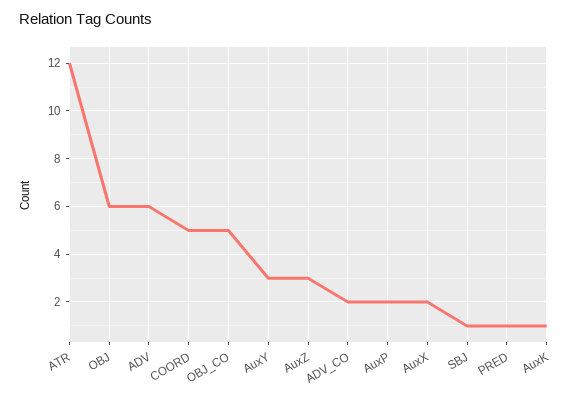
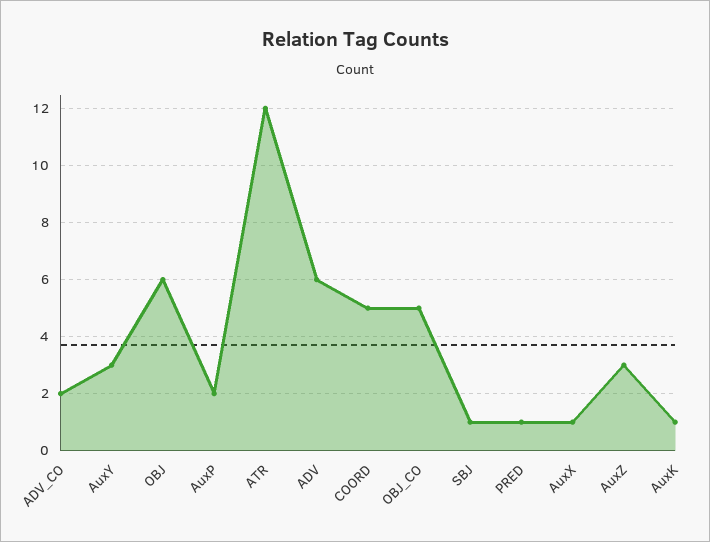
AuxX: 2 -> 1

